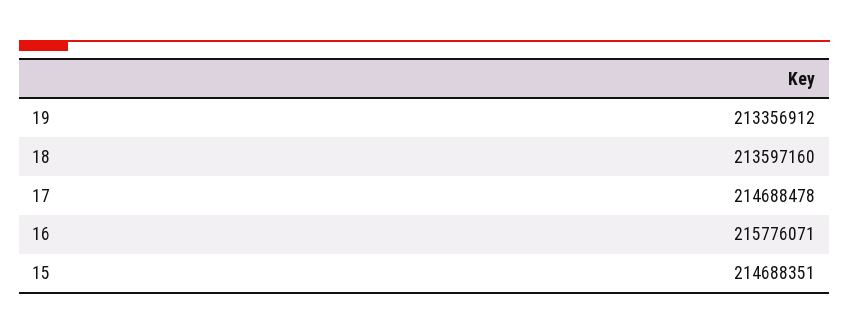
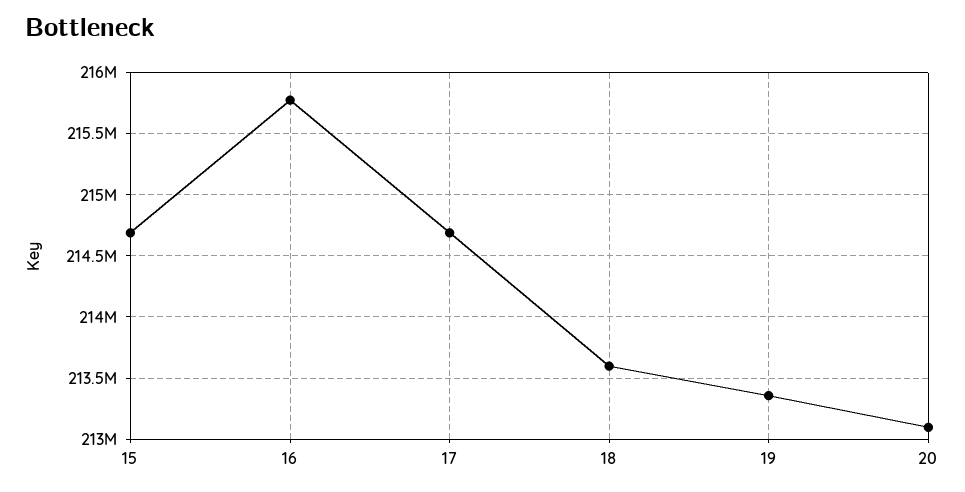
20: none -> 213100000

